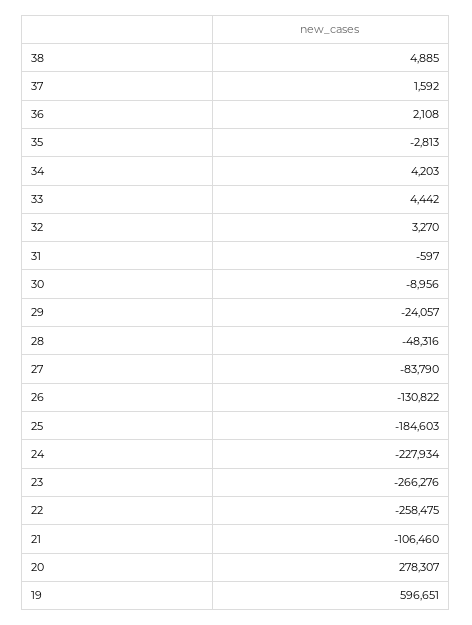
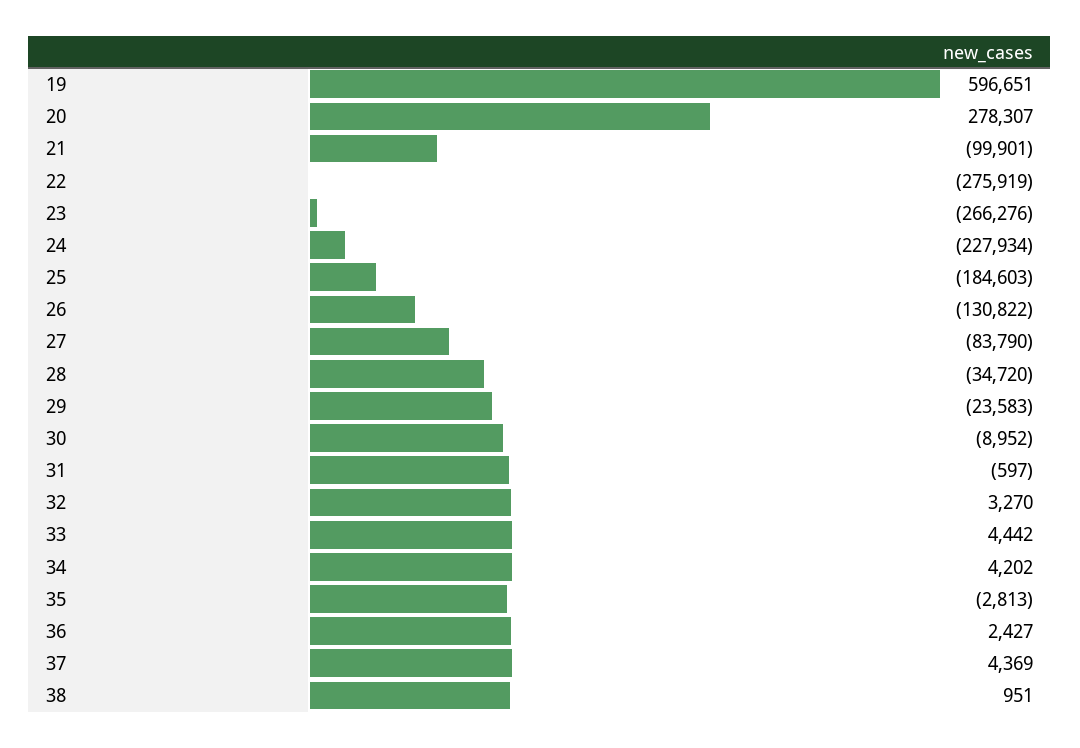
38: 4885 -> 951
37: 1592 -> 4369
36: 2108 -> 2427
34: 4203 -> 4202
30: -8956 -> -8952
29: -24057 -> -23583
28: -48316 -> -34720
22: -258475 -> -275919
21: -106460 -> -99901

